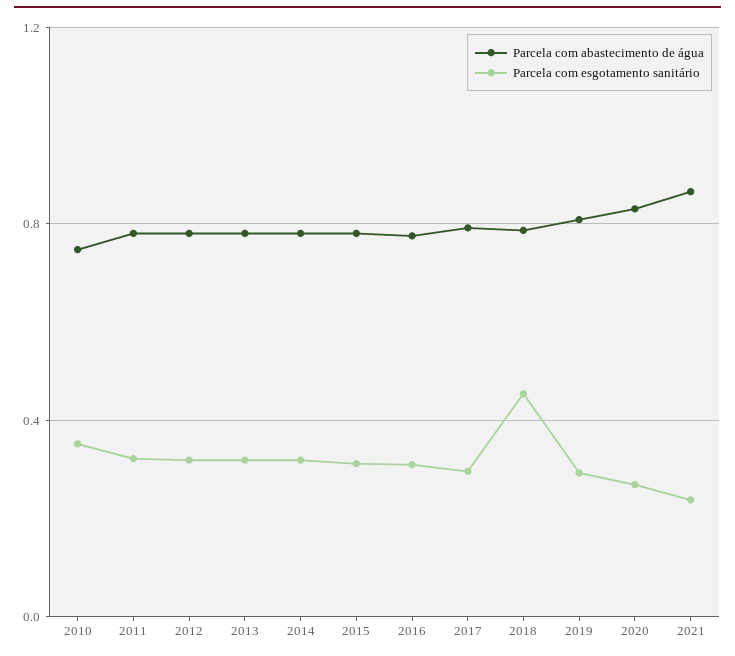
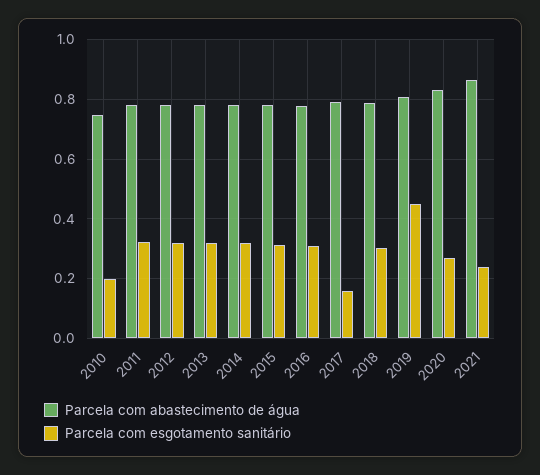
Parcela com esgotamento sanitário, 2010: 0.35 -> 0.2
Parcela com esgotamento sanitário, 2017: 0.3 -> 0.15
Parcela com esgotamento sanitário, 2018: 0.45 -> 0.3
Parcela com esgotamento sanitário, 2019: 0.3 -> 0.45

